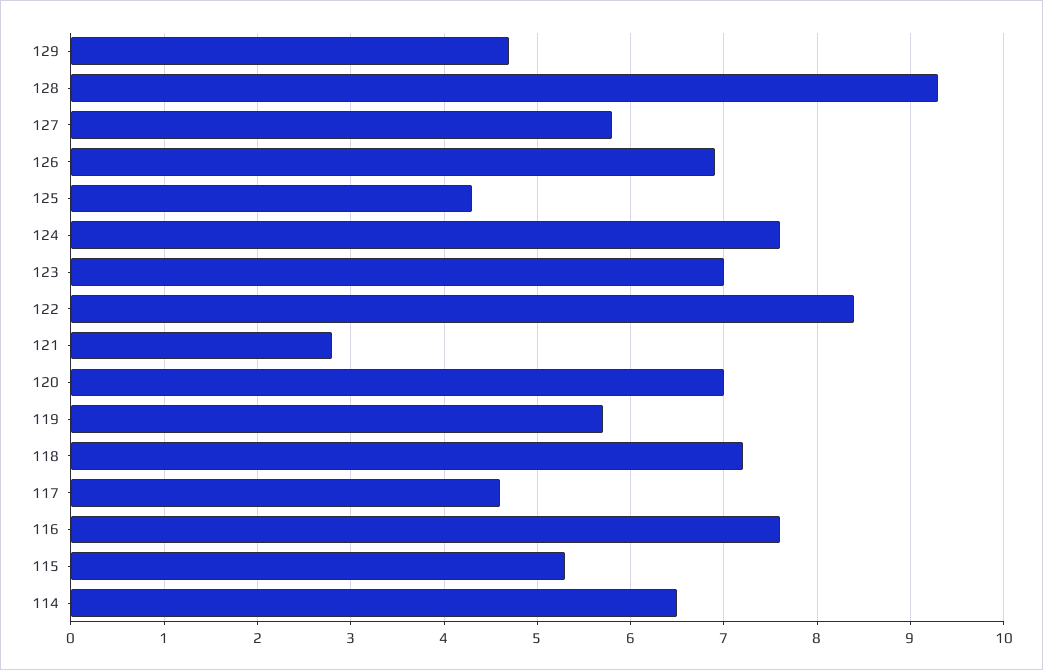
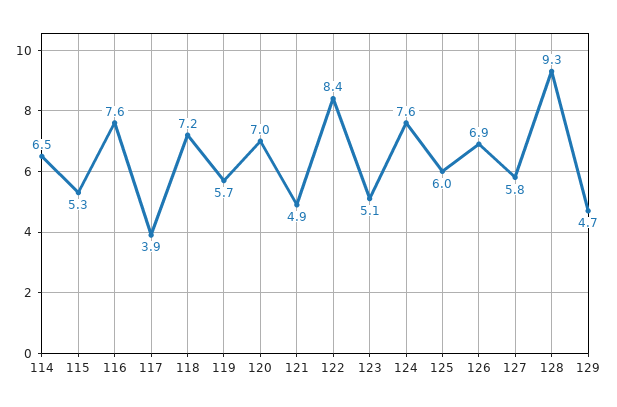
125: 4.3 -> 6
123: 7 -> 5.1
121: 2.8 -> 4.9
117: 4.6 -> 3.9

